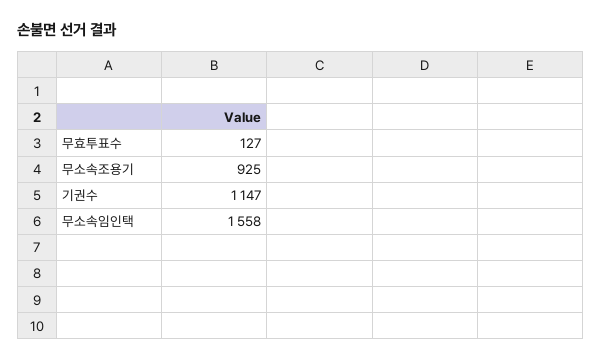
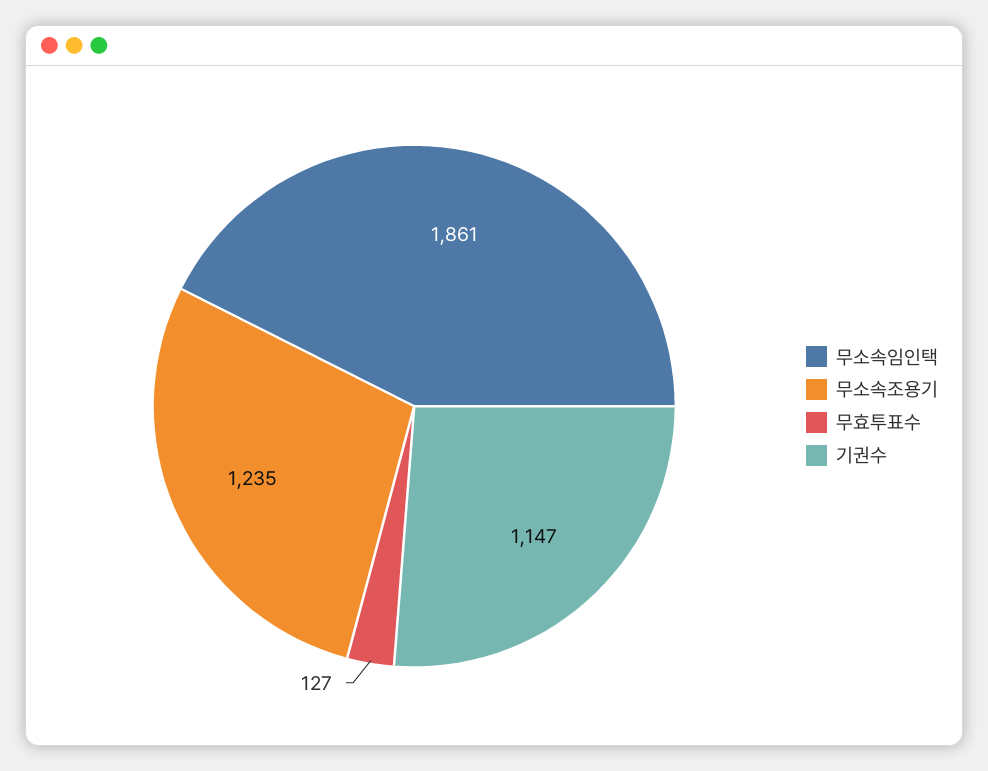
무소속조용기: 925 -> 1235
무소속임인택: 1558 -> 1861

